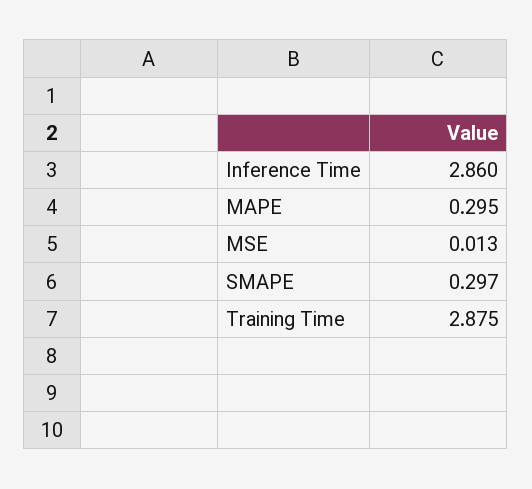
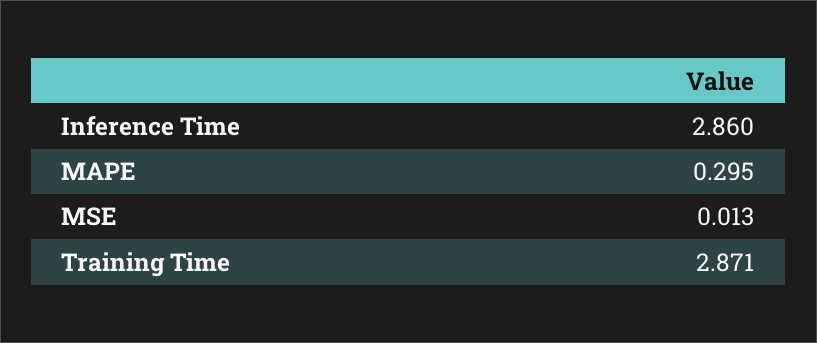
SMAPE: 0.297 -> none
Training Time: 2.875 -> 2.871

